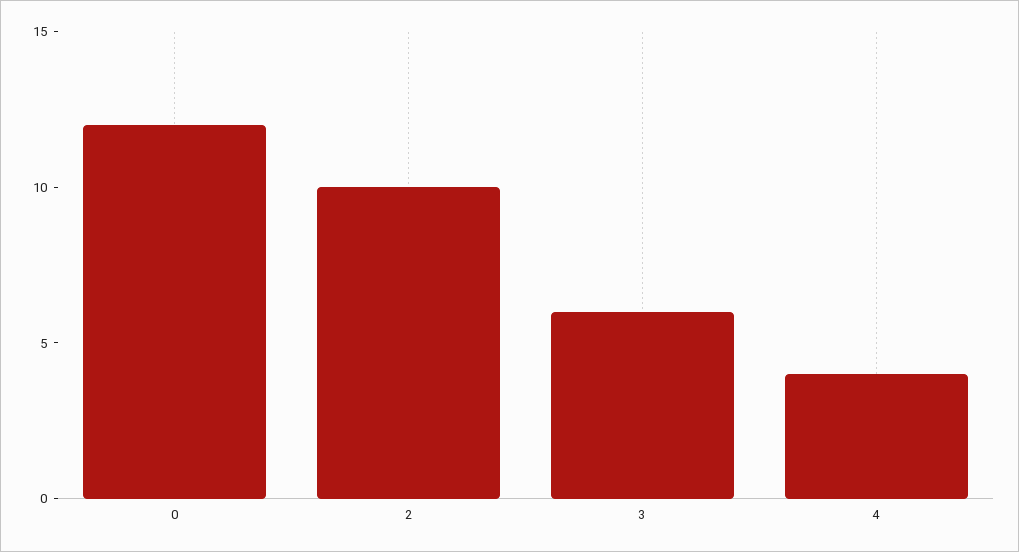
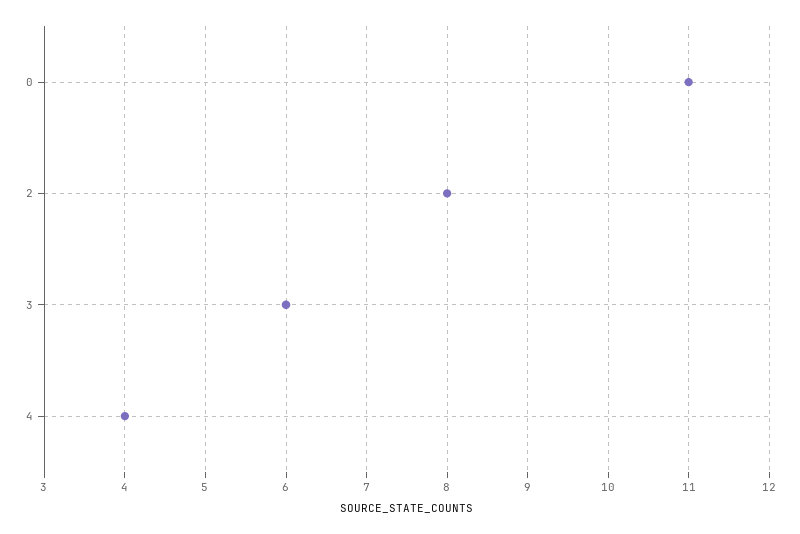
0: 12 -> 11
2: 10 -> 8

